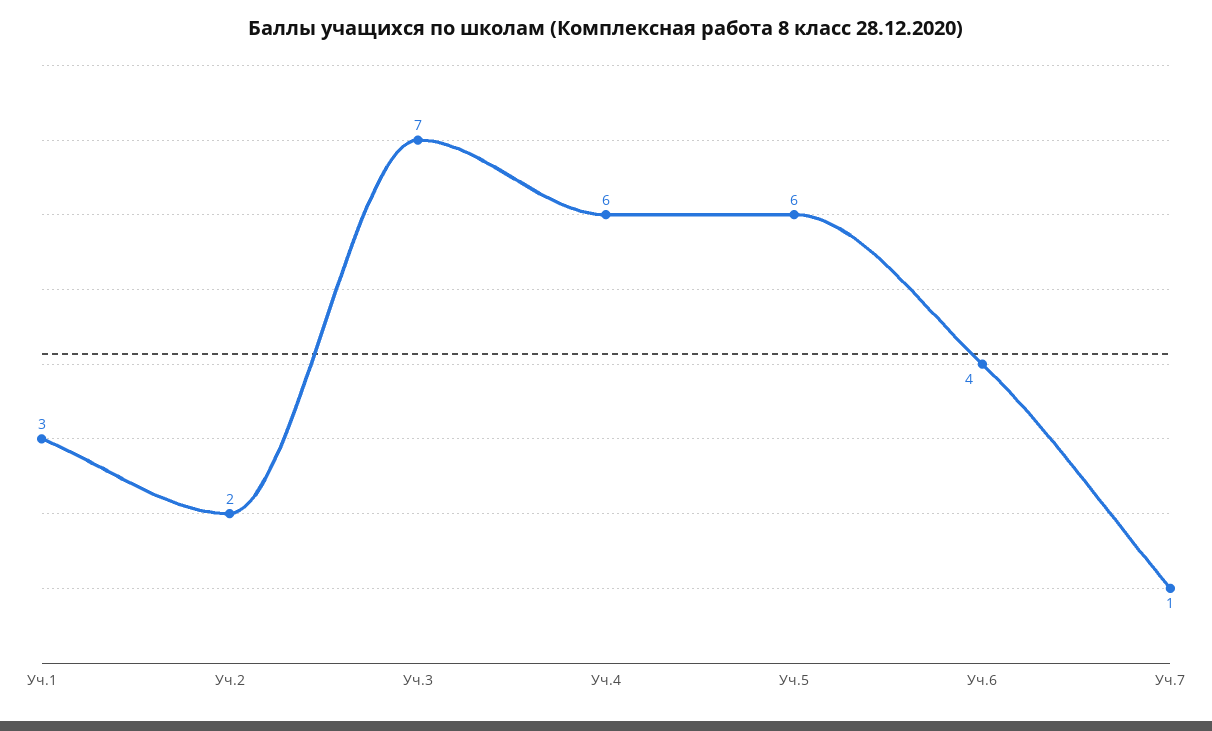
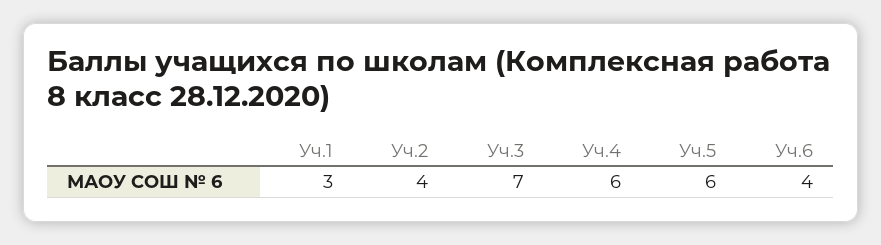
Уч.2: 2 -> 4
Уч.7: 1 -> none

